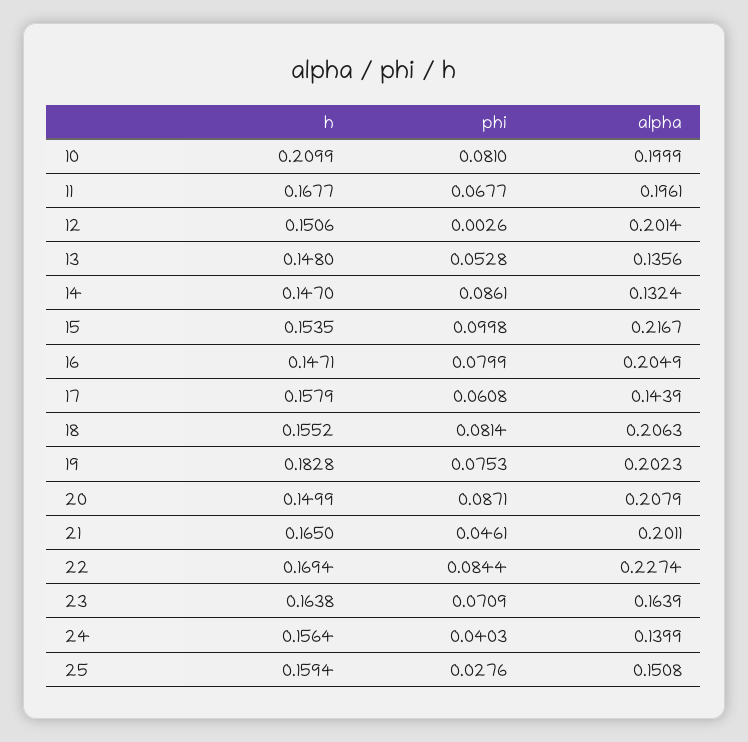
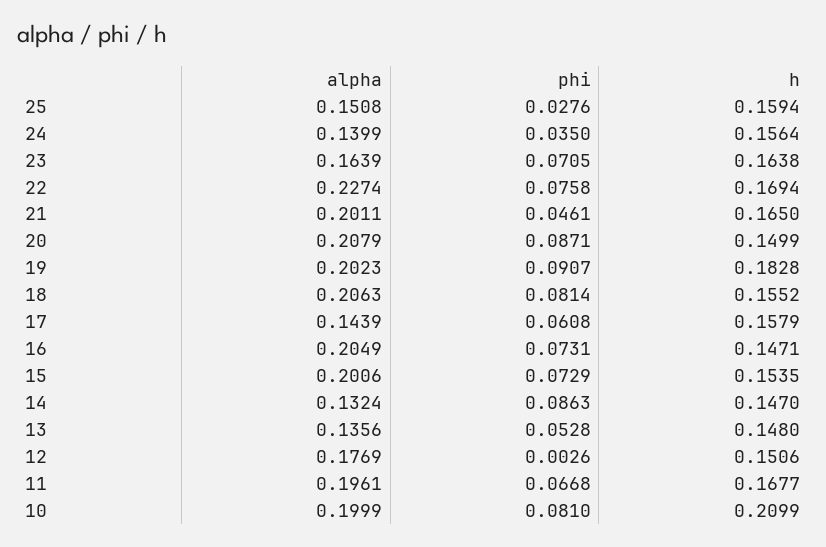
phi, 11: 0.0677 -> 0.0668
alpha, 12: 0.2014 -> 0.1769
phi, 14: 0.0861 -> 0.0863
phi, 15: 0.0998 -> 0.0729
alpha, 15: 0.2167 -> 0.2006
phi, 16: 0.0799 -> 0.0731
phi, 19: 0.0753 -> 0.0907
phi, 22: 0.0844 -> 0.0758
phi, 23: 0.0709 -> 0.0705
phi, 24: 0.0403 -> 0.035

